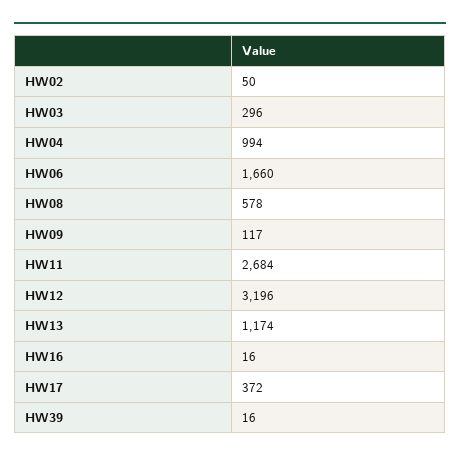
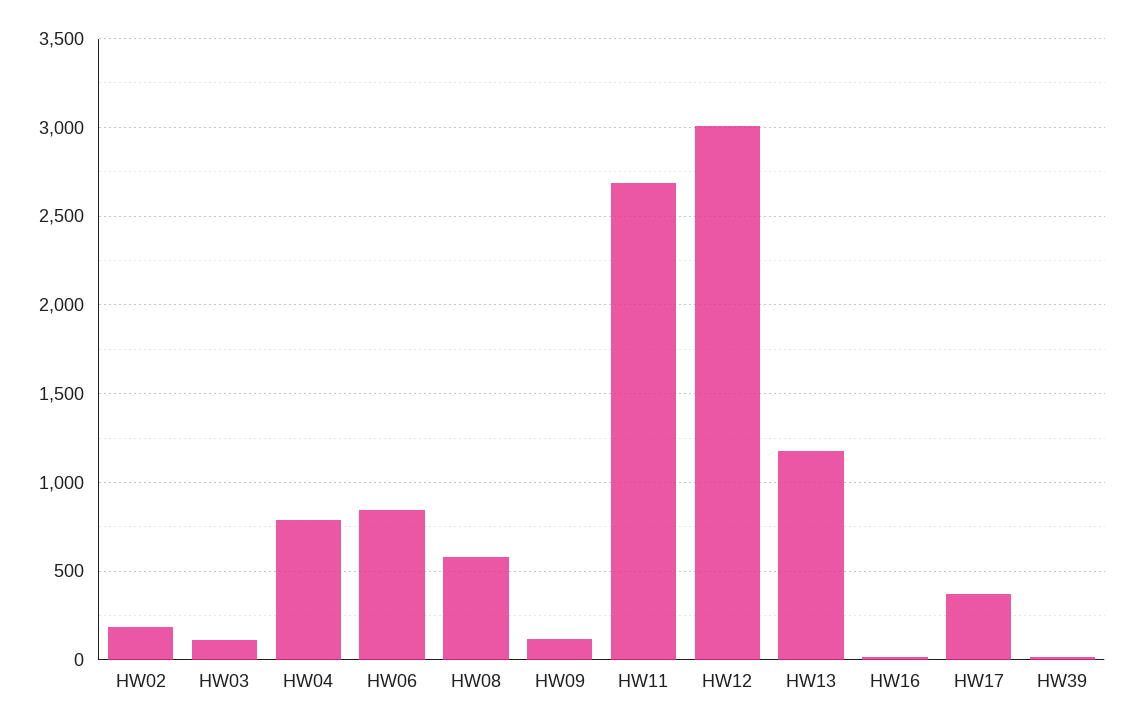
HW02: 50 -> 200
HW03: 296 -> 100
HW04: 994 -> 800
HW06: 1660 -> 850
HW12: 3196 -> 3000

